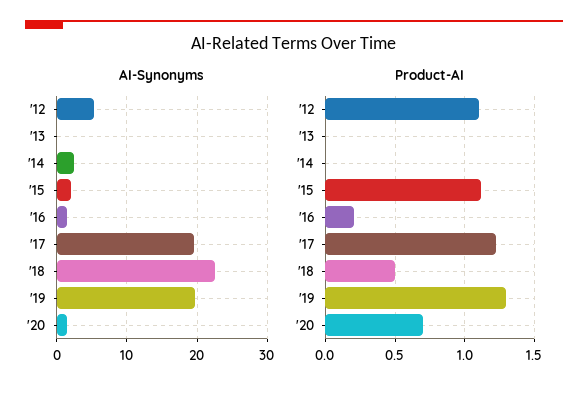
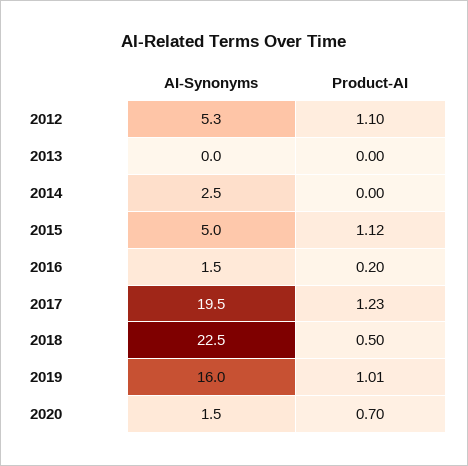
AI-Synonyms, '15: 2 -> 5
AI-Synonyms, '19: 20 -> 16
Product-AI, '19: 1.3 -> 1.01

